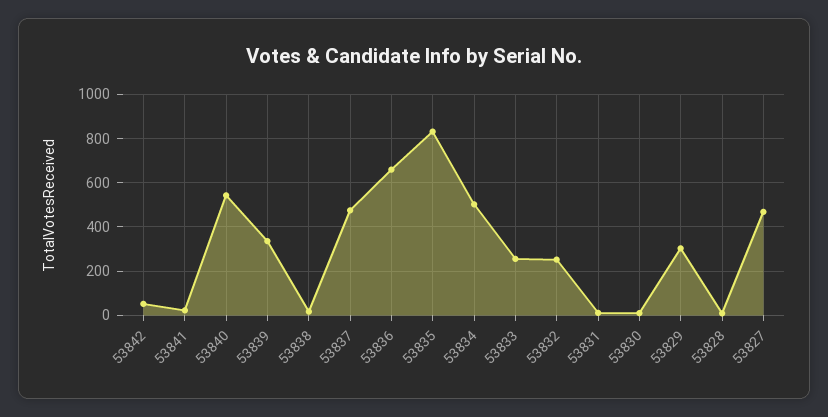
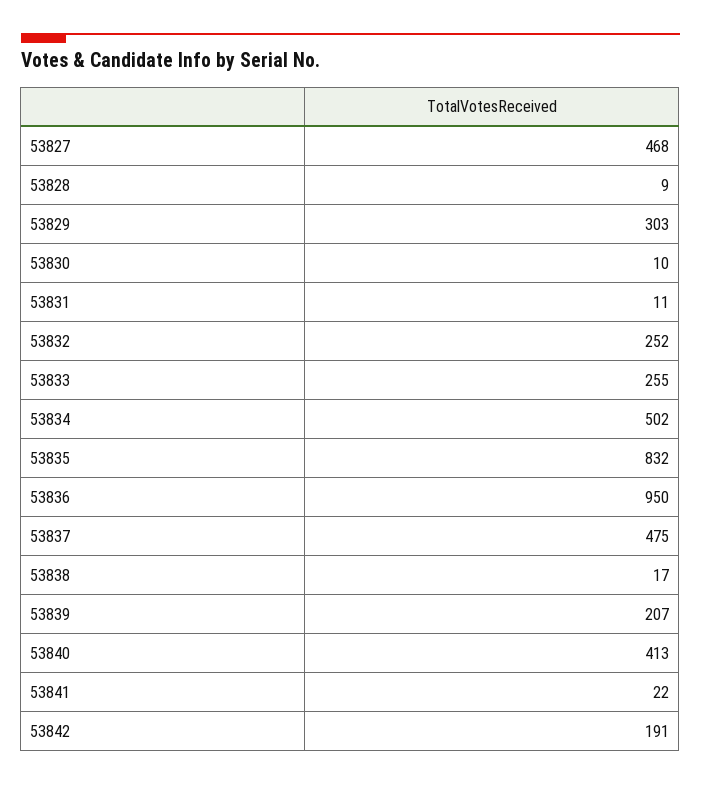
53842: 50 -> 191
53840: 550 -> 413
53839: 350 -> 207
53836: 650 -> 950

